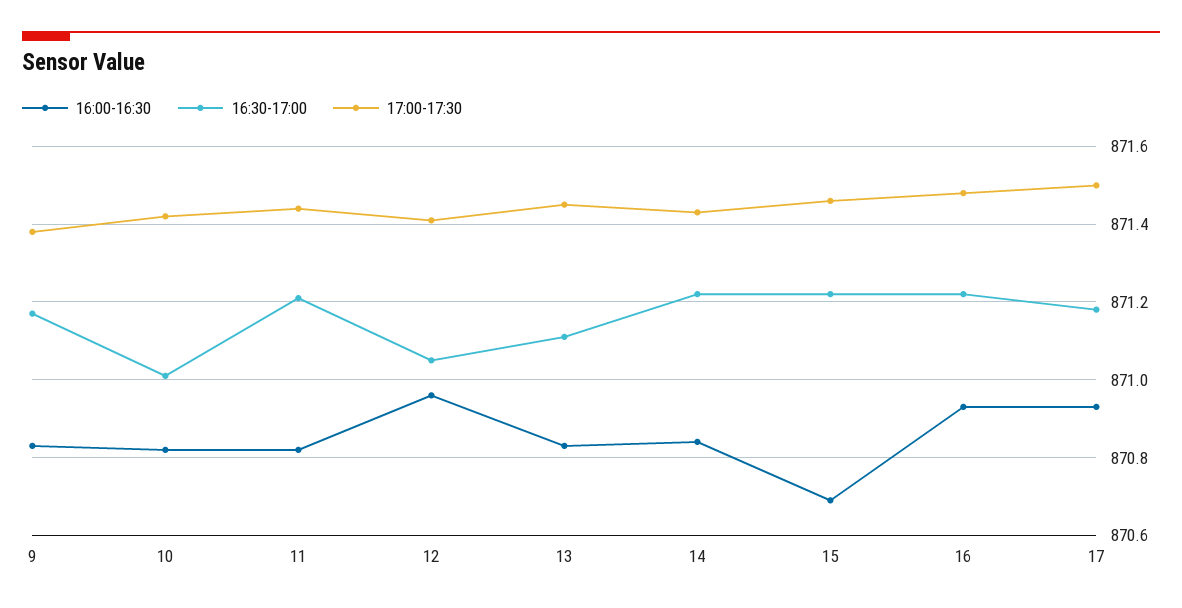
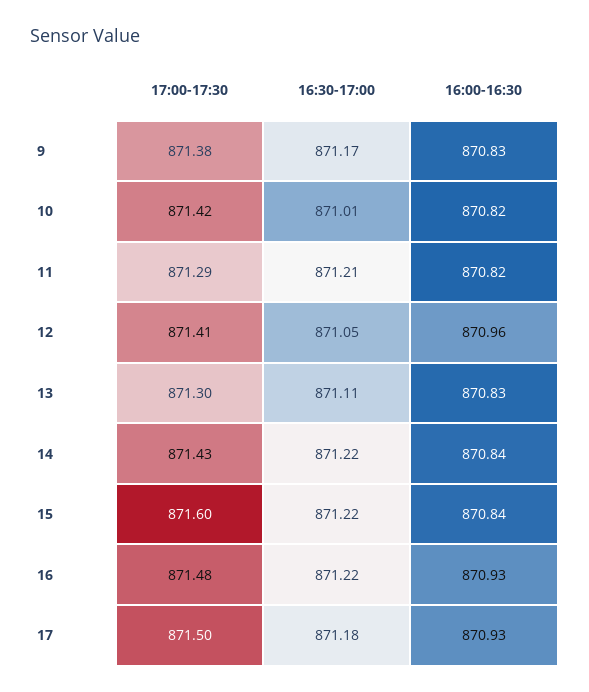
17:00-17:30, 11: 871.45 -> 871.29
17:00-17:30, 13: 871.45 -> 871.3
16:00-16:30, 15: 870.7 -> 870.84
17:00-17:30, 15: 871.45 -> 871.6

